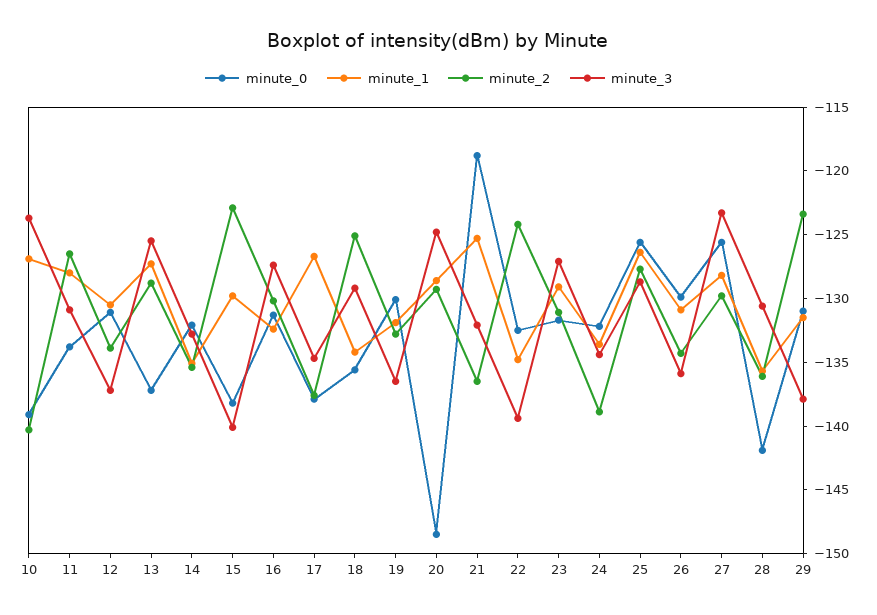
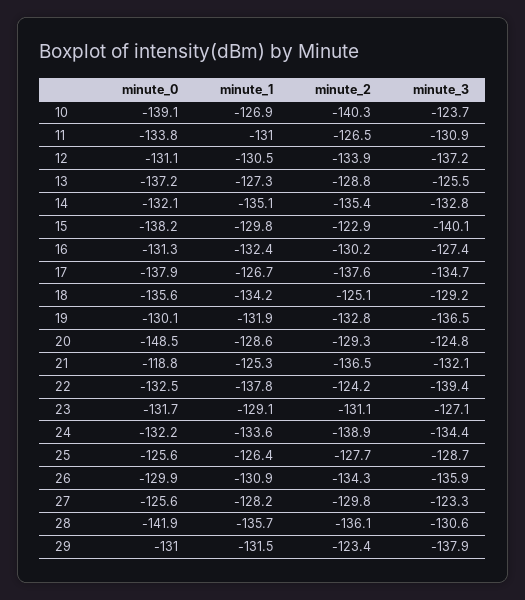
minute_1, 11: -128 -> -131
minute_1, 22: -135 -> -137.8

